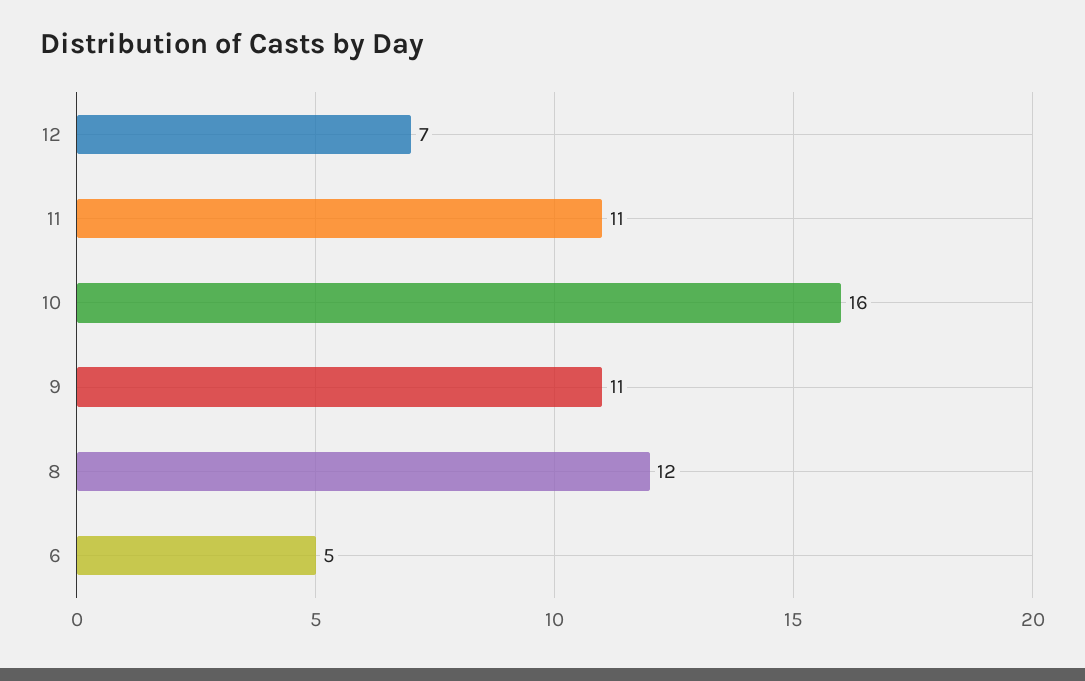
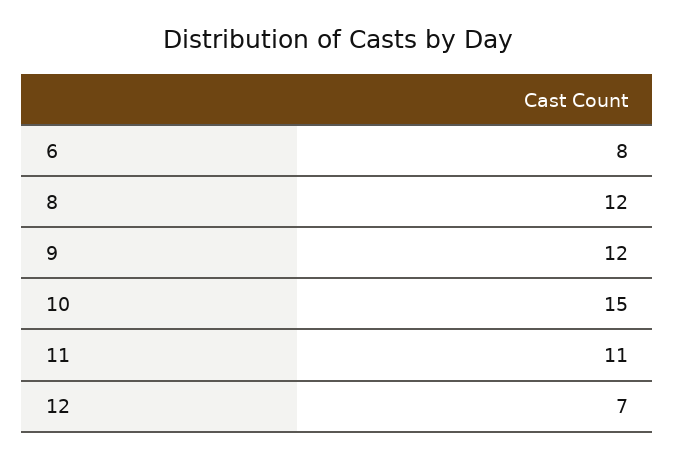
10: 16 -> 15
9: 11 -> 12
6: 5 -> 8

